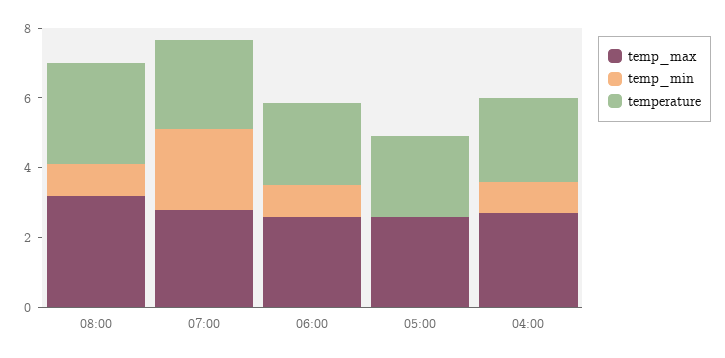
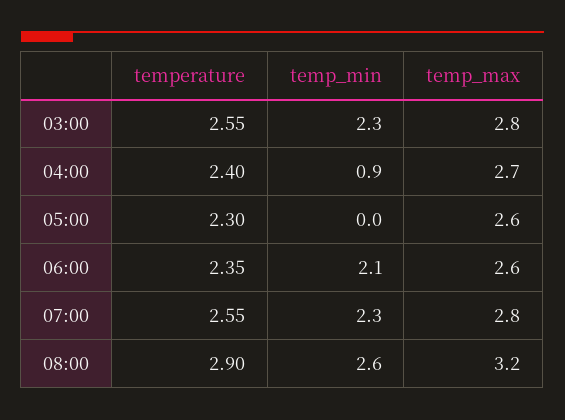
temp_min, 08:00: 1 -> 2.6
temp_min, 06:00: 1 -> 2.1
temperature, 03:00: none -> 2.55
temp_min, 03:00: none -> 2.3
temp_max, 03:00: none -> 2.8

